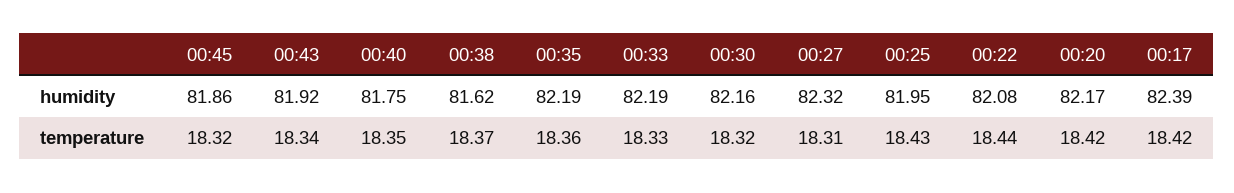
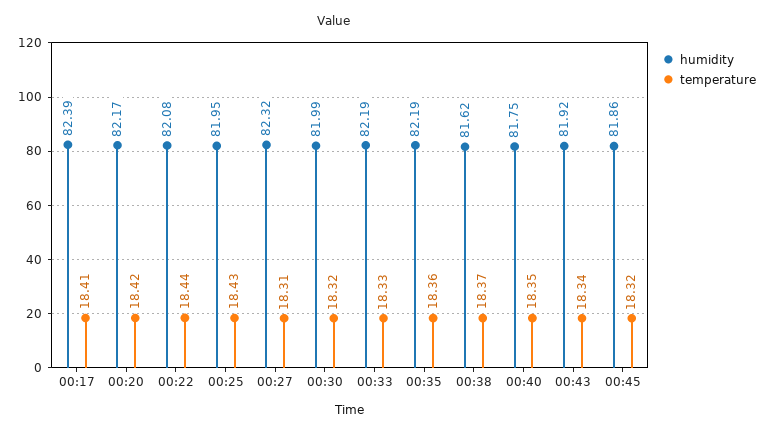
humidity, 00:30: 82.16 -> 81.99
temperature, 00:17: 18.42 -> 18.41

